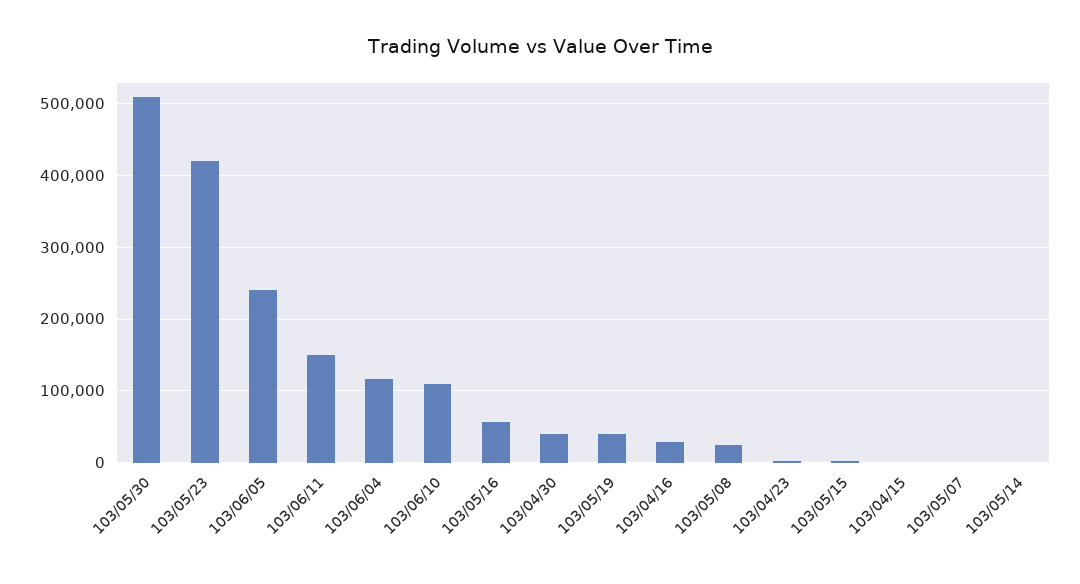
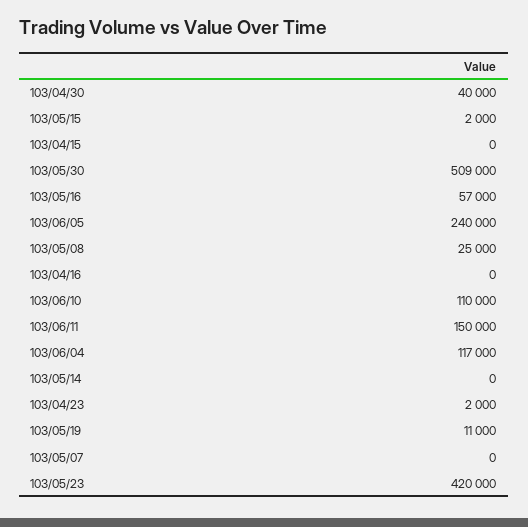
103/05/19: 40000 -> 11000
103/04/16: 30000 -> 0

